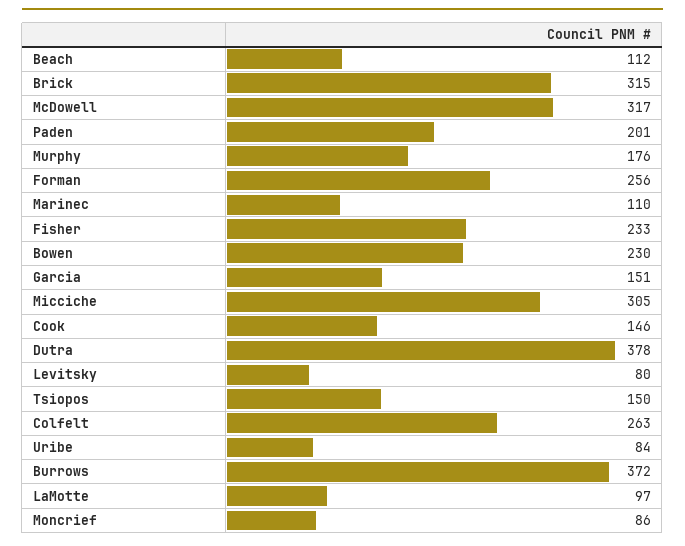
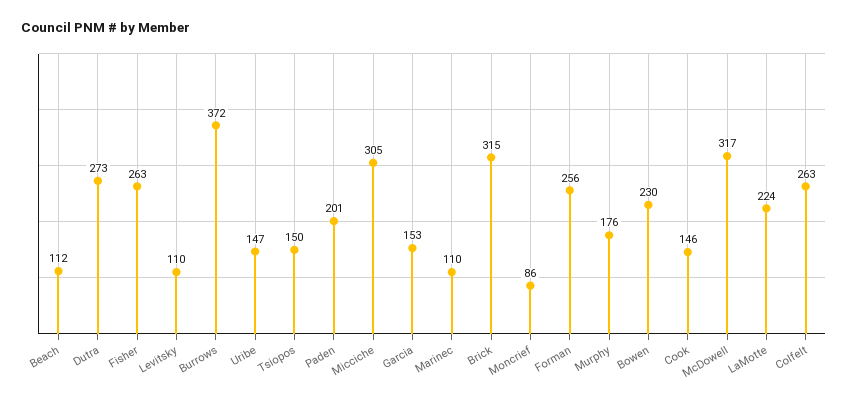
Fisher: 233 -> 263
Garcia: 151 -> 153
Dutra: 378 -> 273
Levitsky: 80 -> 110
Uribe: 84 -> 147
LaMotte: 97 -> 224

